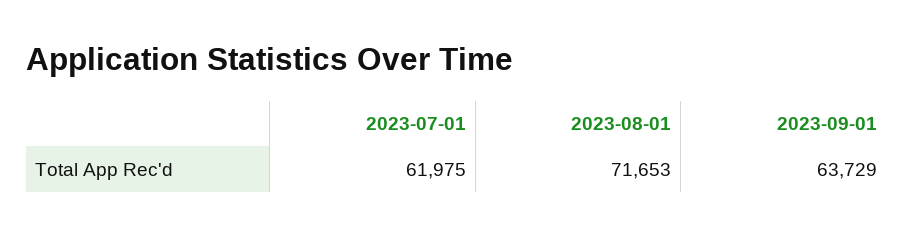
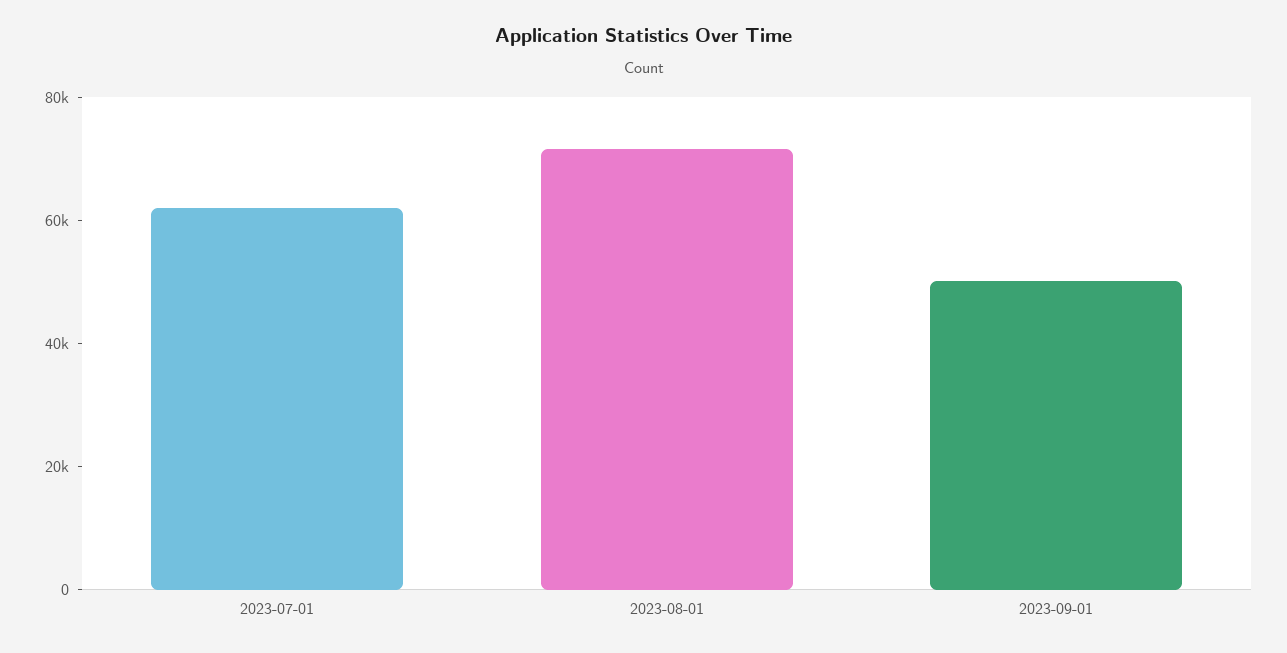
2023-09-01: 63729 -> 50000

